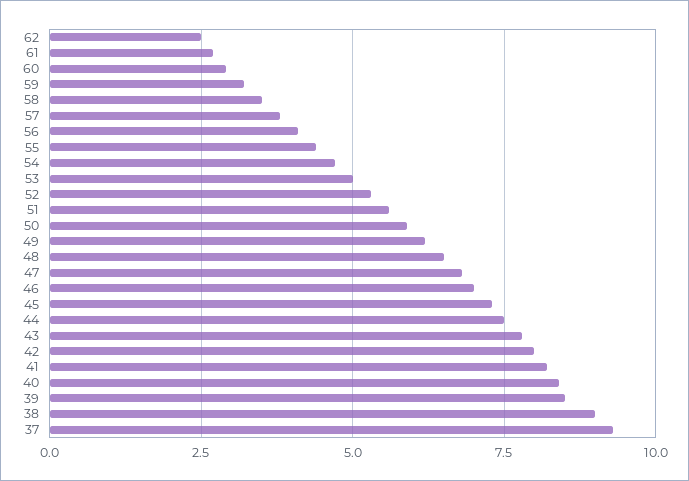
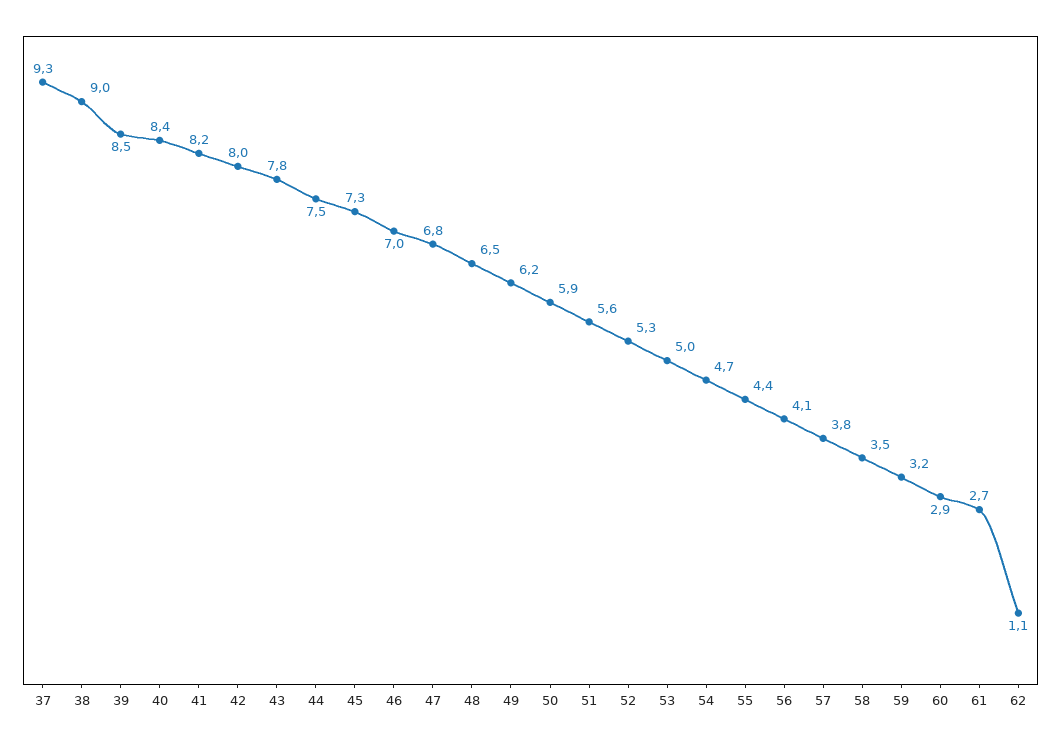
62: 2.5 -> 1.1

